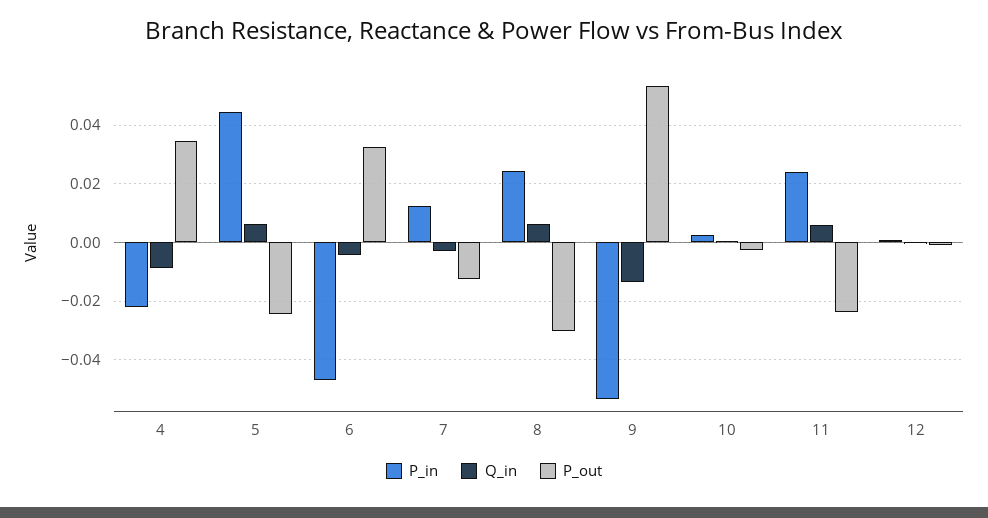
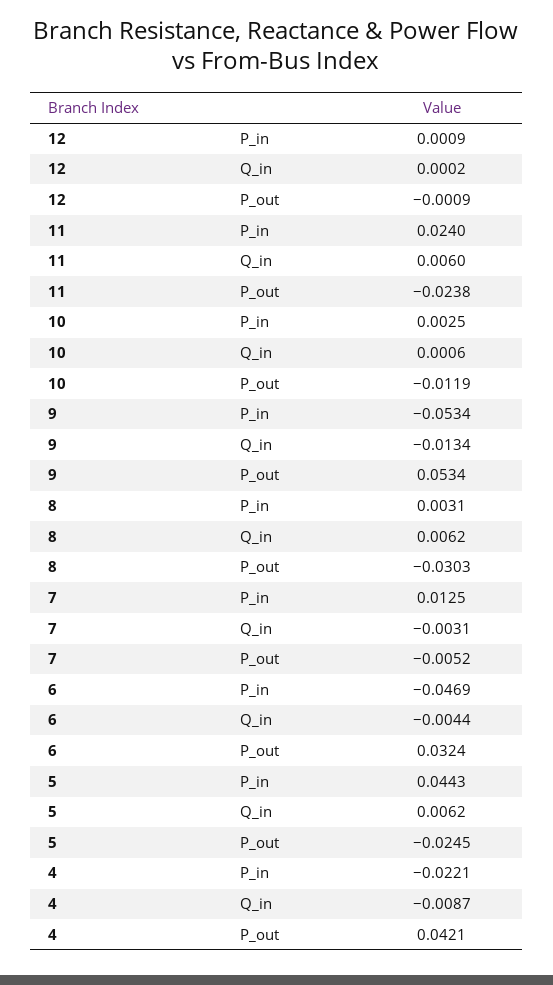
P_out, 4: 0.035 -> 0.0421
P_out, 7: -0.0125 -> -0.0052
P_in, 8: 0.025 -> 0.0031
P_out, 10: -0.0025 -> -0.0119

